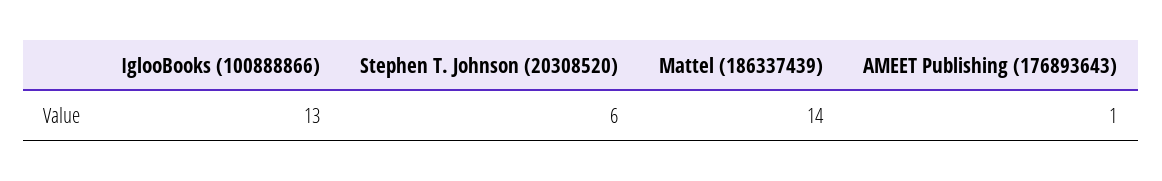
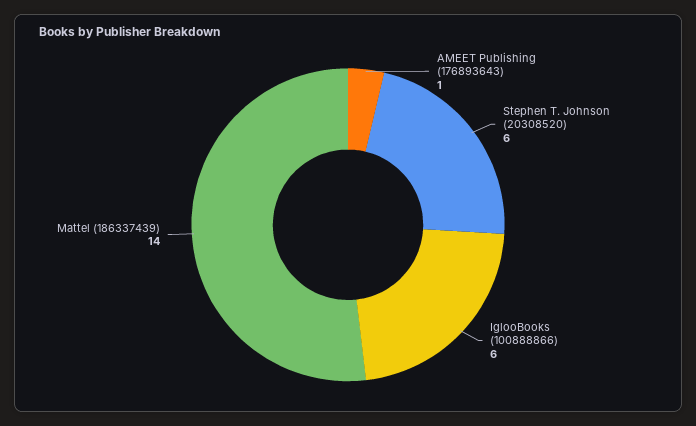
IglooBooks (100888866): 13 -> 6

